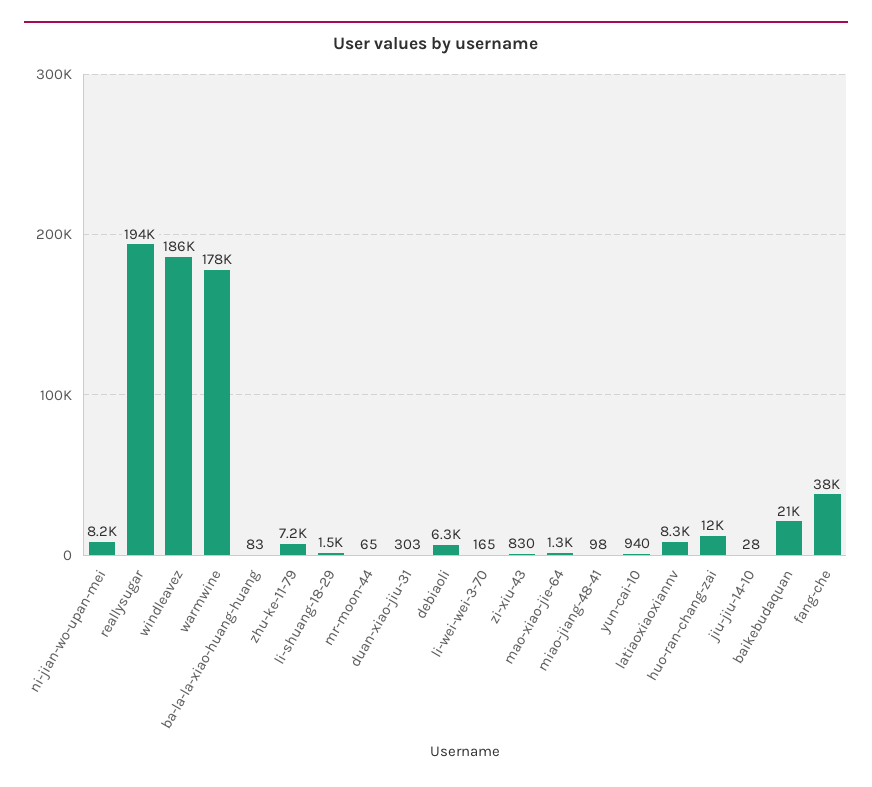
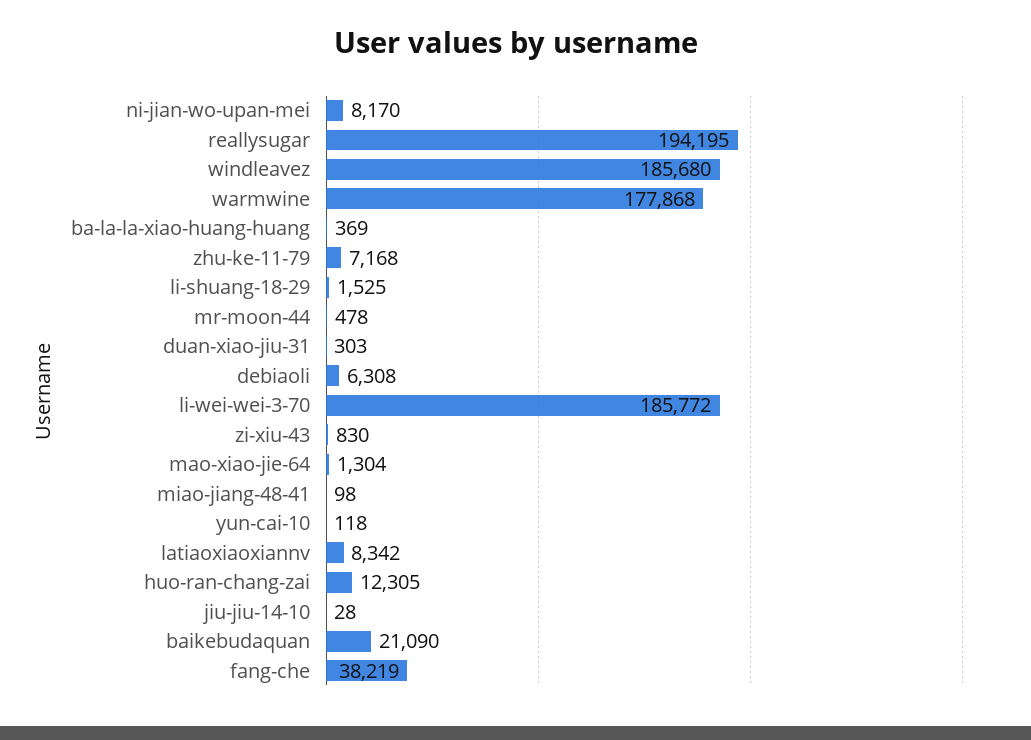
ba-la-la-xiao-huang-huang: 83 -> 369
mr-moon-44: 65 -> 478
li-wei-wei-3-70: 165 -> 185772
yun-cai-10: 940 -> 118

